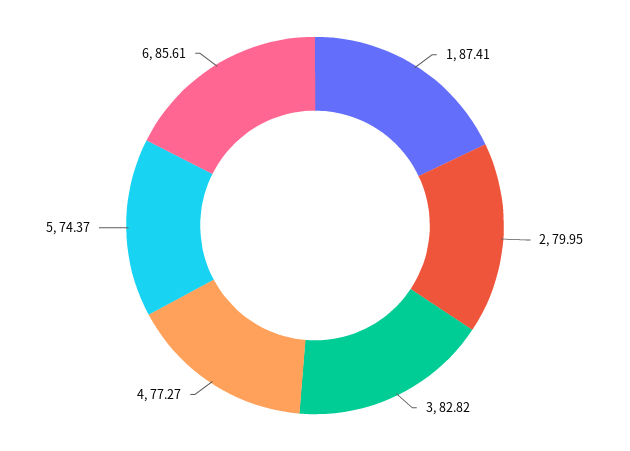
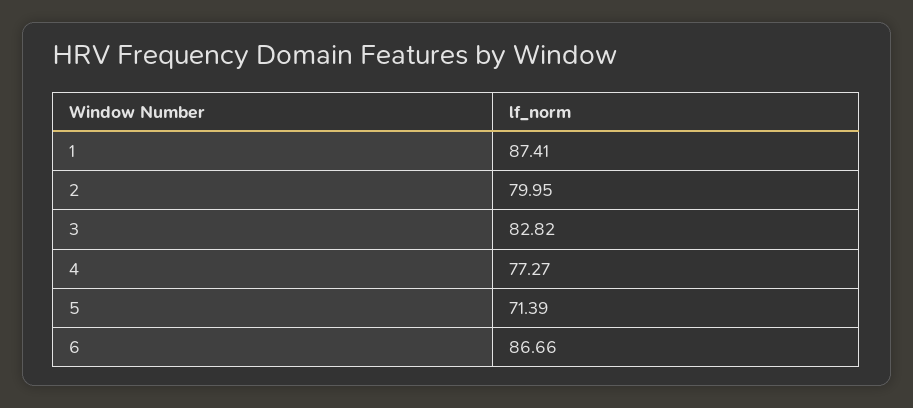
5: 74.37 -> 71.39
6: 85.61 -> 86.66

